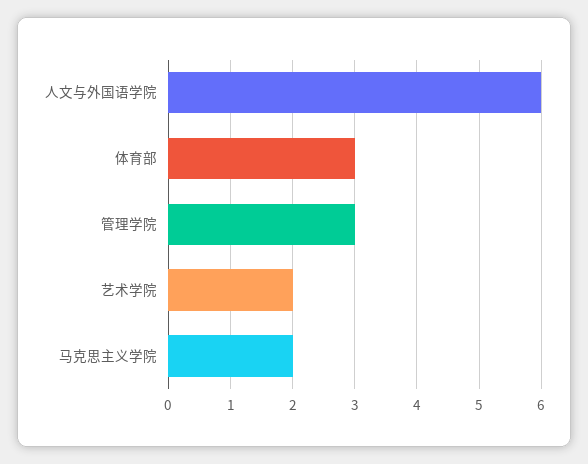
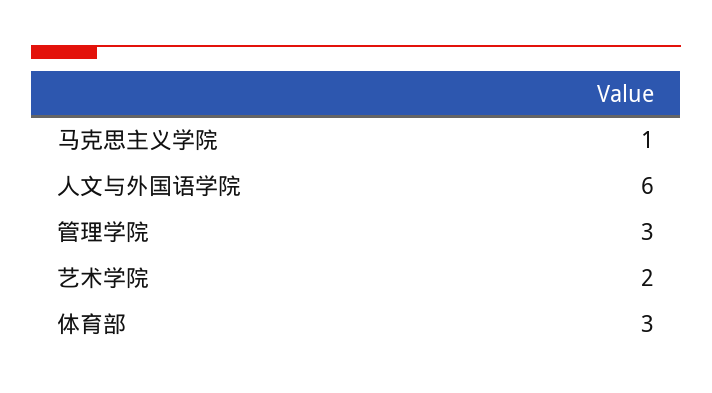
马克思主义学院: 2 -> 1

